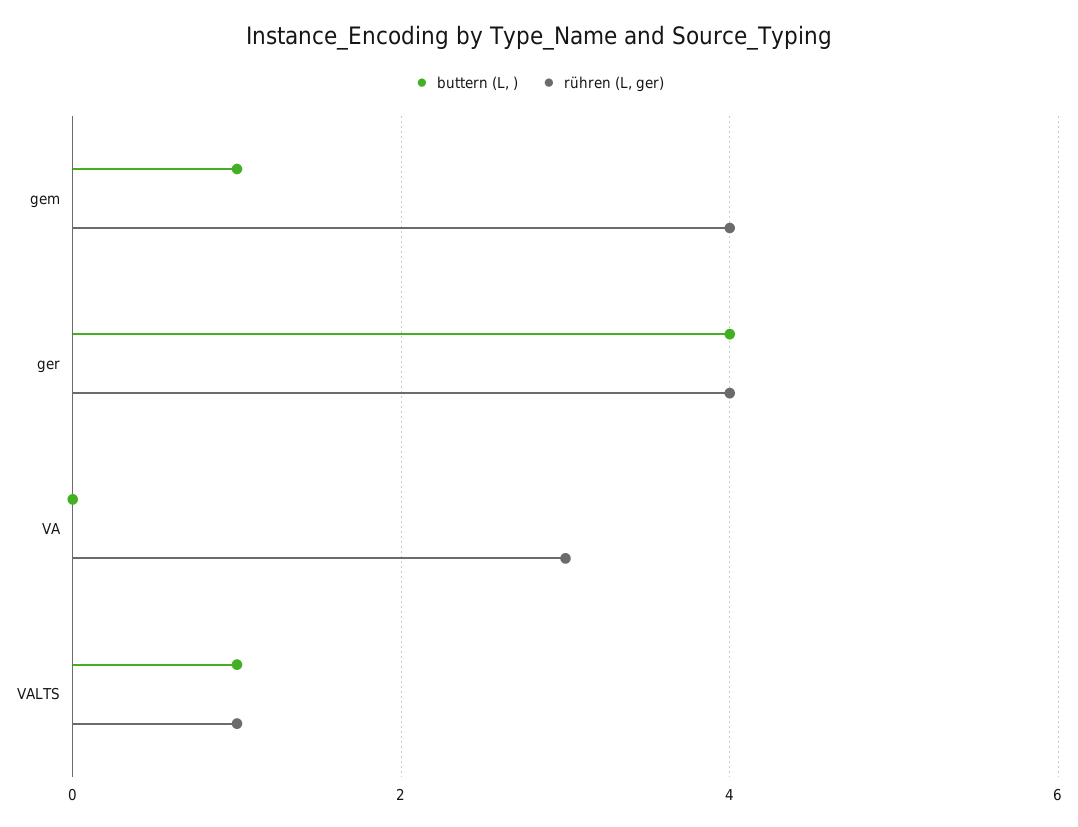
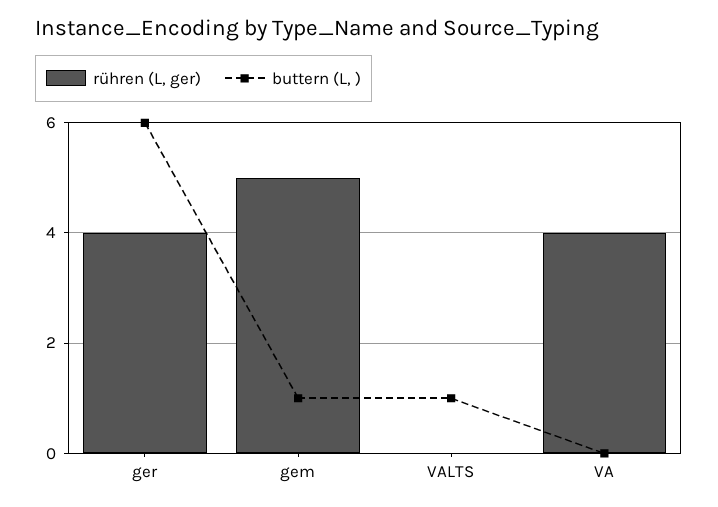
rühren (L, ger), gem: 4 -> 5
buttern (L, ), ger: 4 -> 6
rühren (L, ger), VA: 3 -> 4
rühren (L, ger), VALTS: 1 -> 0

